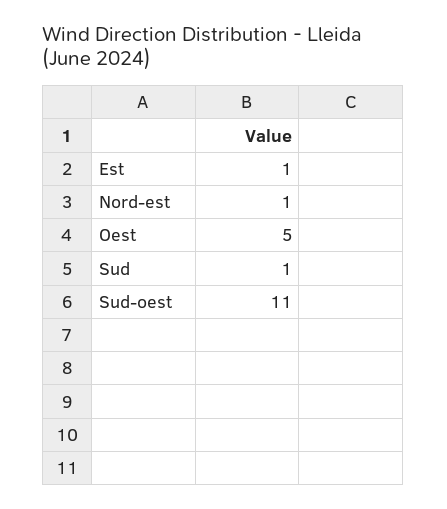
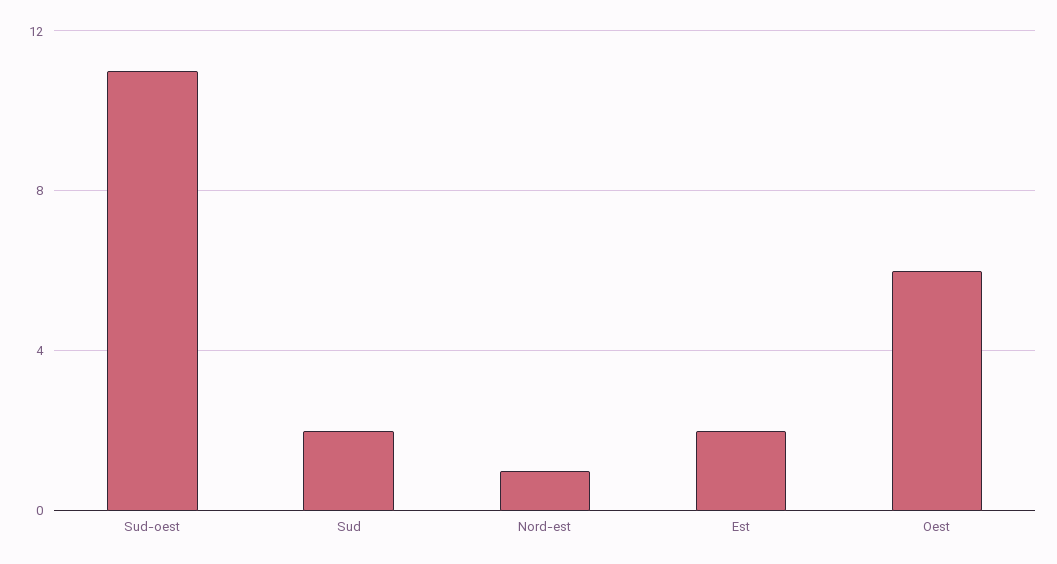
Est: 1 -> 2
Oest: 5 -> 6
Sud: 1 -> 2

